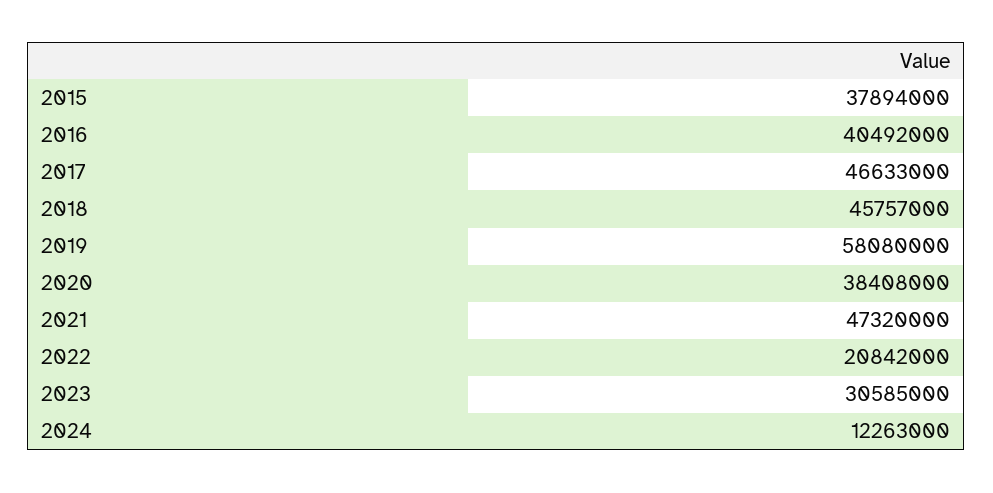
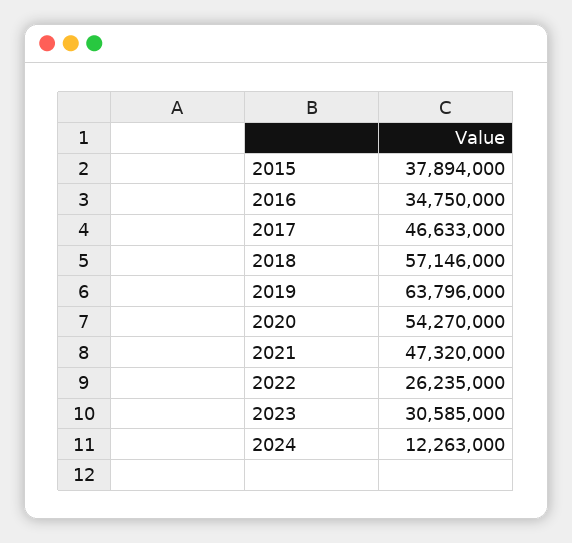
2016: 40492000 -> 34750000
2018: 45757000 -> 57146000
2019: 58080000 -> 63796000
2020: 38408000 -> 54270000
2022: 20842000 -> 26235000

